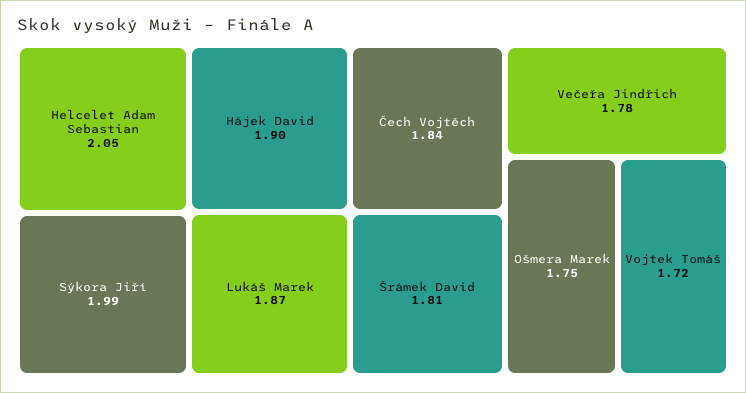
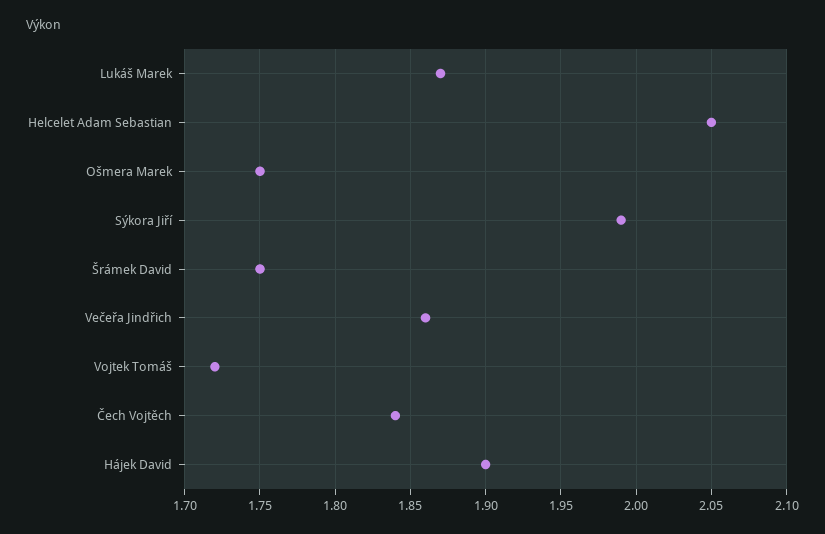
Šrámek David: 1.81 -> 1.75
Večeřa Jindřich: 1.78 -> 1.86

